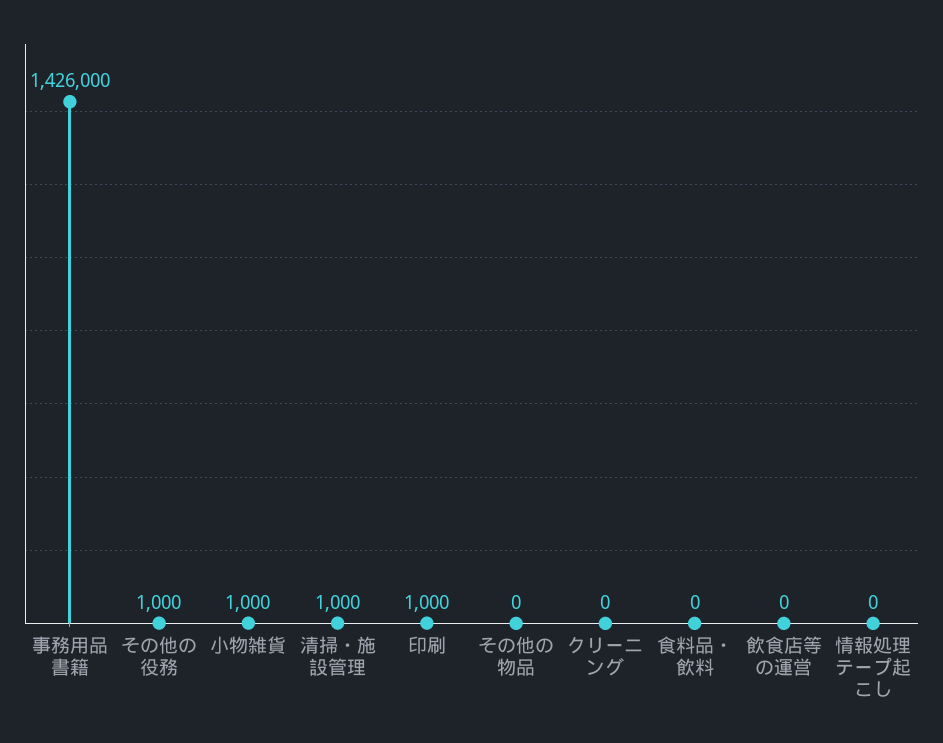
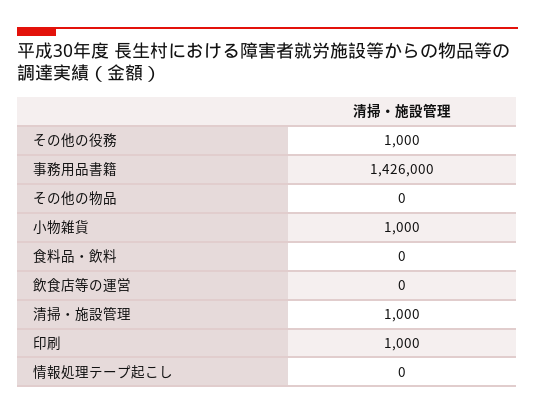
クリーニング: 0 -> none

